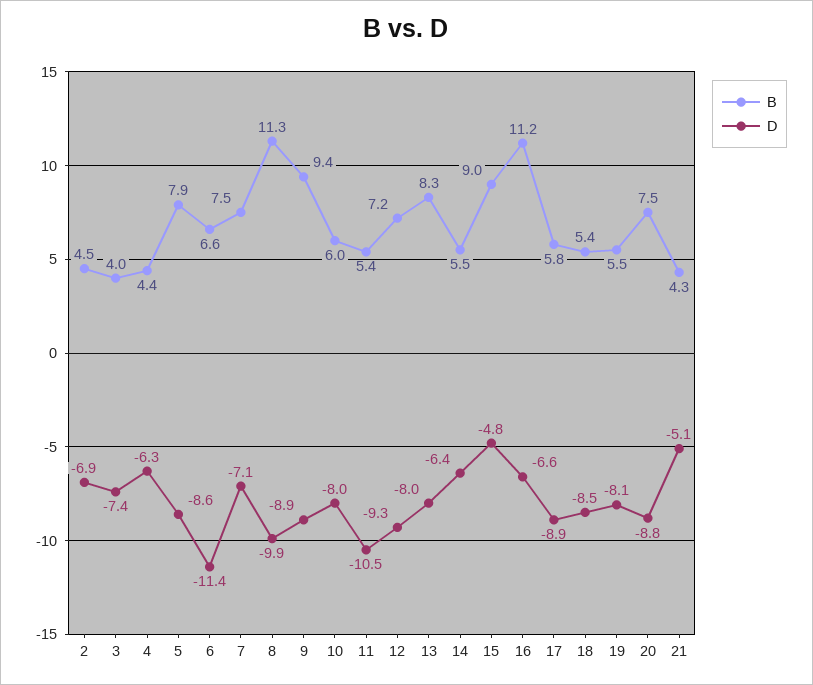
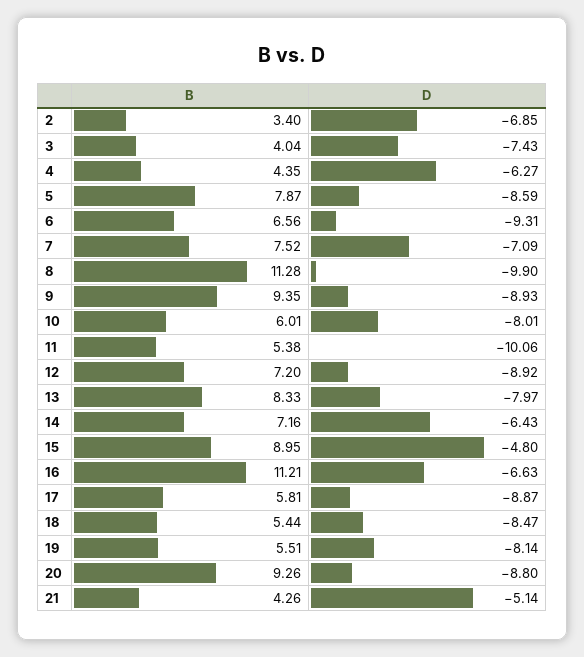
B, 2: 4.5 -> 3.4
D, 6: -11.4 -> -9.31
D, 11: -10.5 -> -10.06
D, 12: -9.3 -> -8.92
B, 14: 5.5 -> 7.16
B, 20: 7.5 -> 9.26

